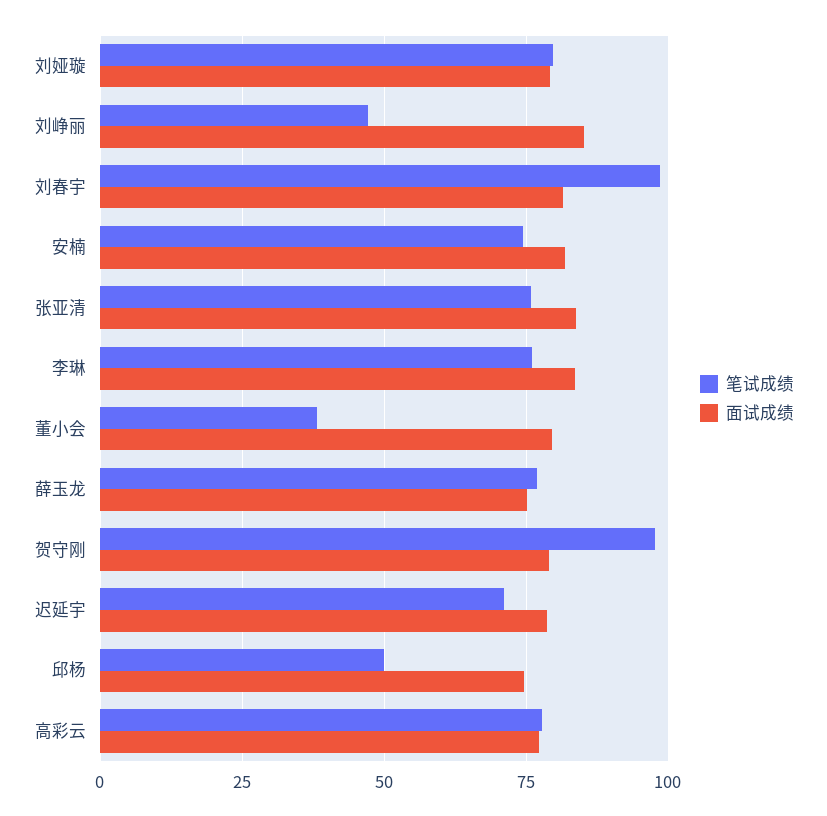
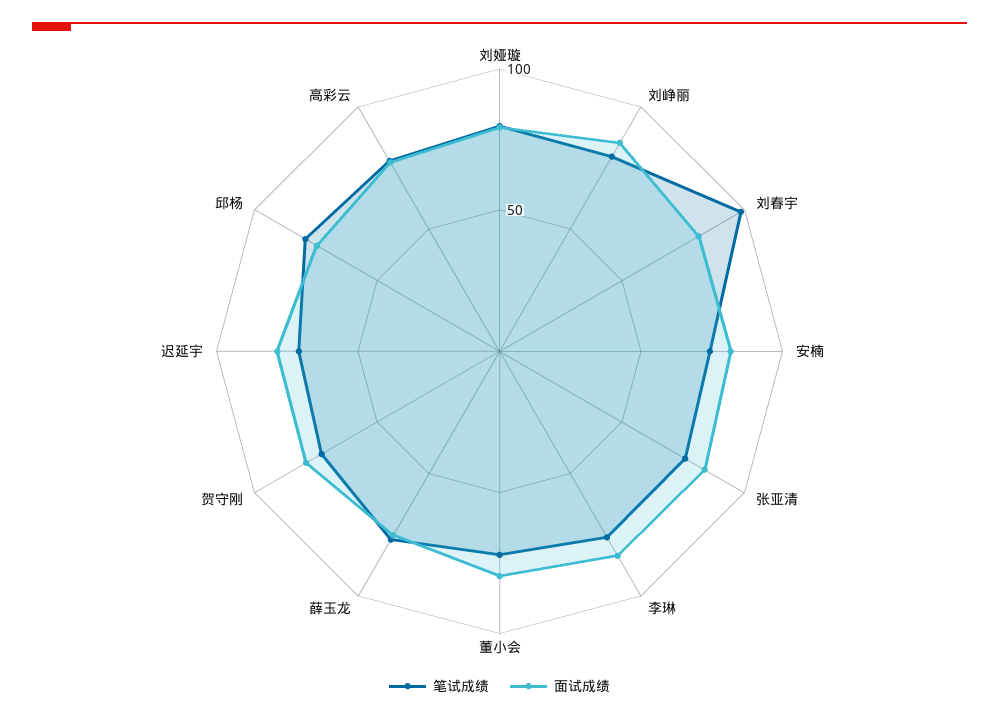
笔试成绩, 刘峥丽: 47.5 -> 80
笔试成绩, 董小会: 37.5 -> 70
笔试成绩, 贺守刚: 97.5 -> 70
笔试成绩, 邱杨: 50 -> 80

